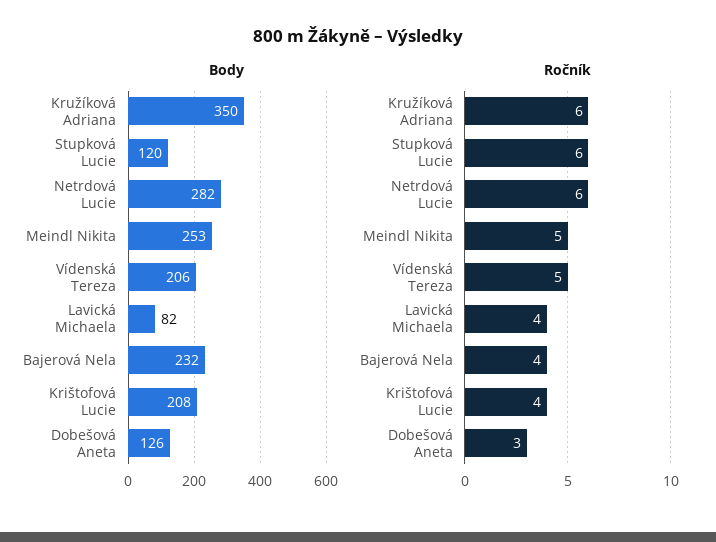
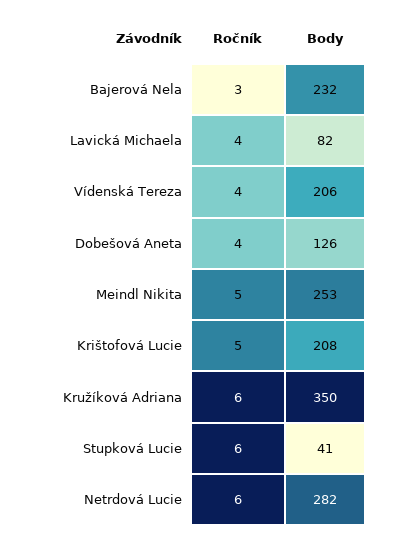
Body, Stupková Lucie: 120 -> 41
Ročník, Vídenská Tereza: 5 -> 4
Ročník, Bajerová Nela: 4 -> 3
Ročník, Krištofová Lucie: 4 -> 5
Ročník, Dobešová Aneta: 3 -> 4

